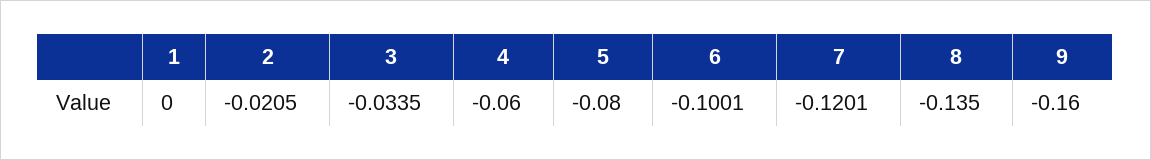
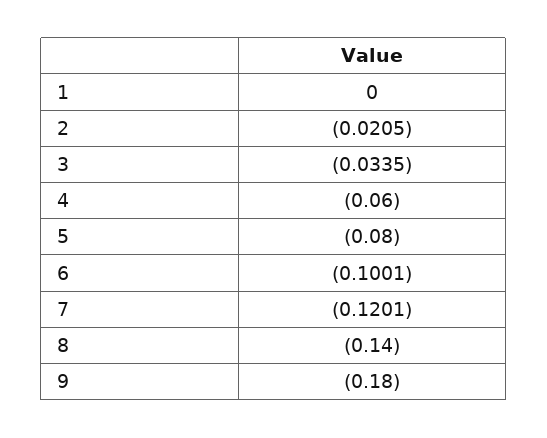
8: -0.135 -> -0.14
9: -0.16 -> -0.18

